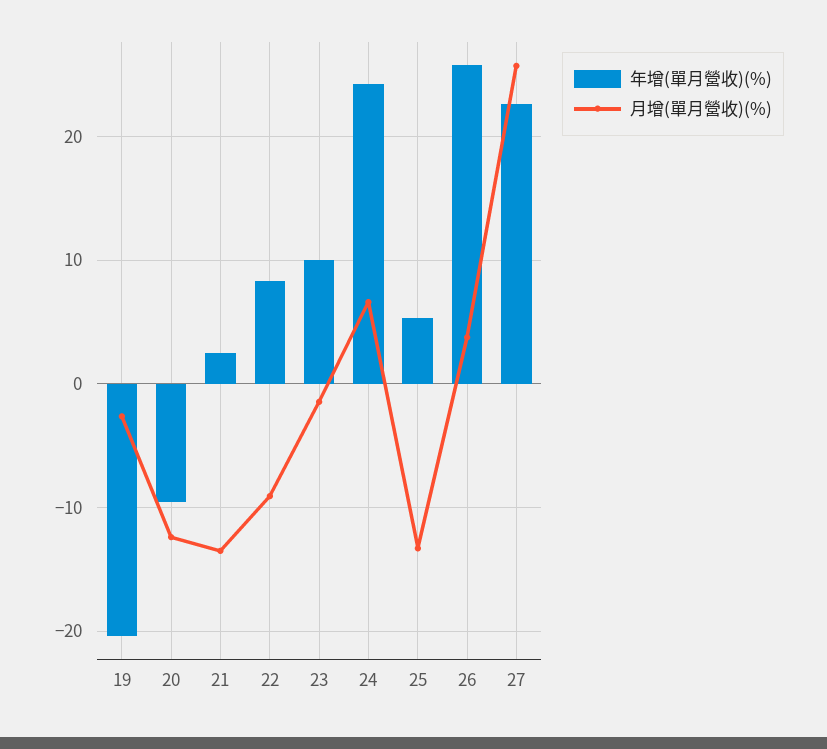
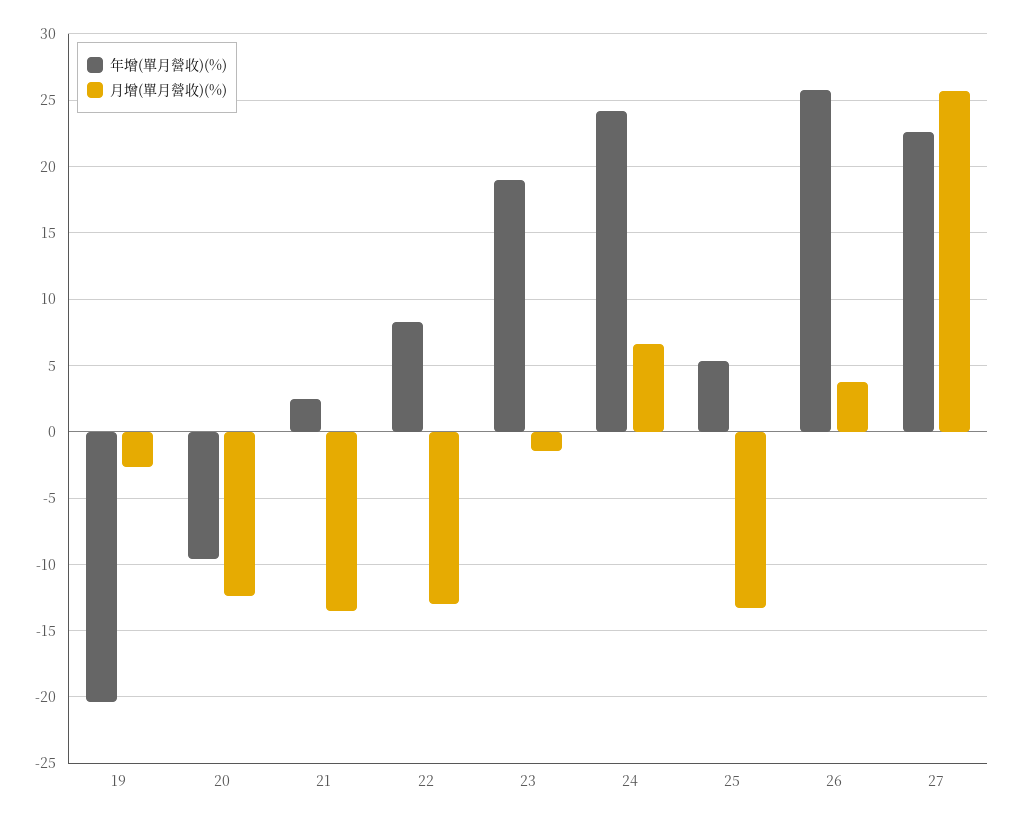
月增(單月營收)(%), 22: -9 -> -13
年增(單月營收)(%), 23: 10 -> 19

